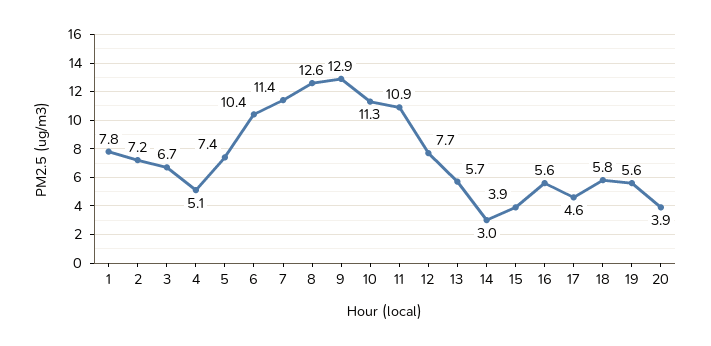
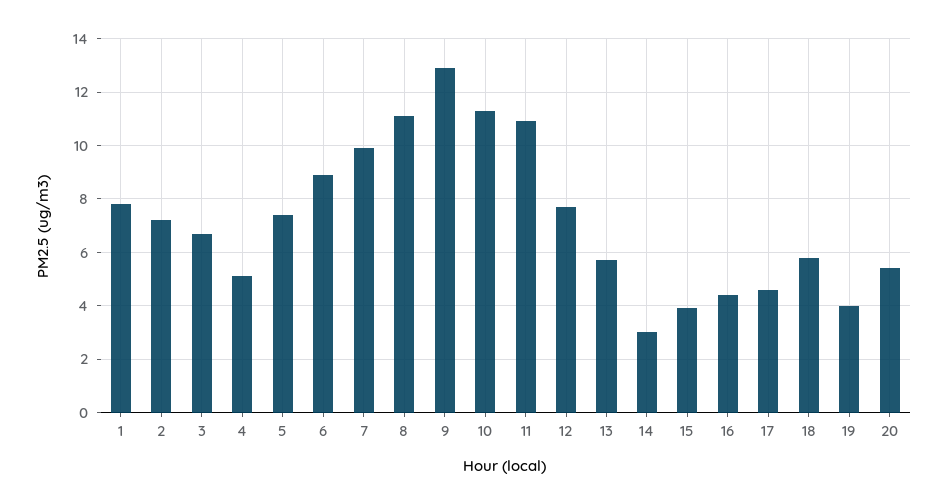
6: 10.4 -> 9
7: 11.4 -> 10
8: 12.6 -> 11
16: 5.6 -> 4.5
19: 5.6 -> 4
20: 3.9 -> 5.5

